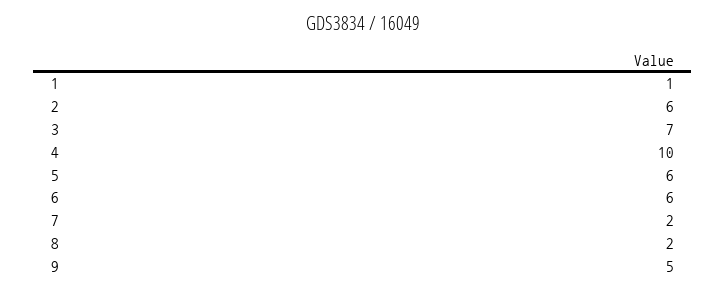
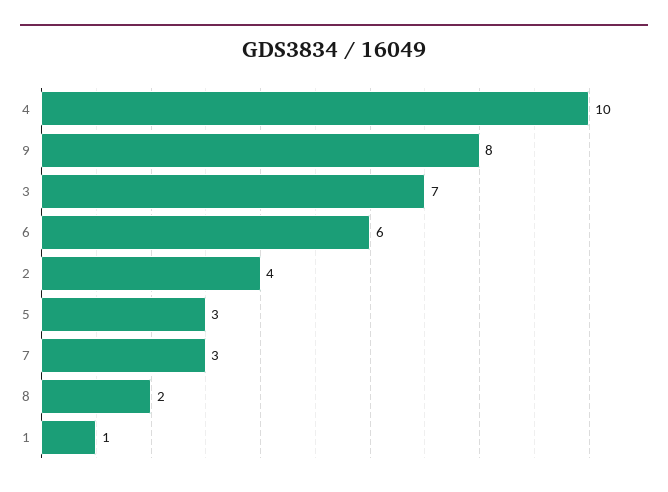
2: 6 -> 4
5: 6 -> 3
7: 2 -> 3
9: 5 -> 8

